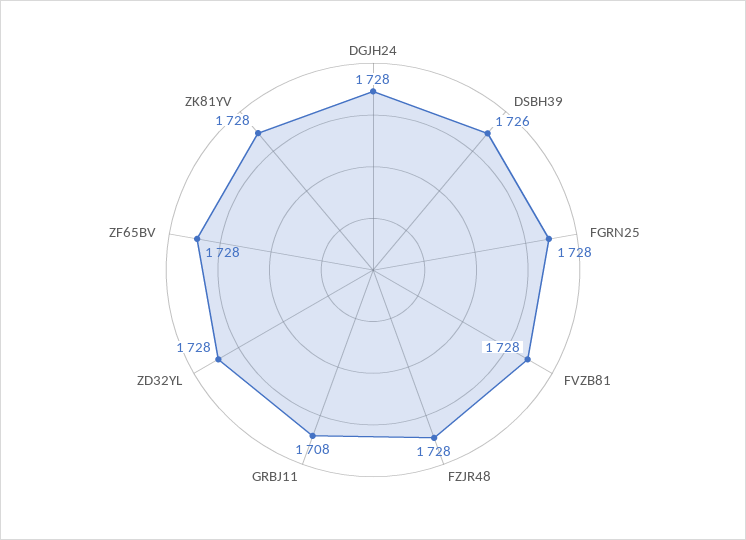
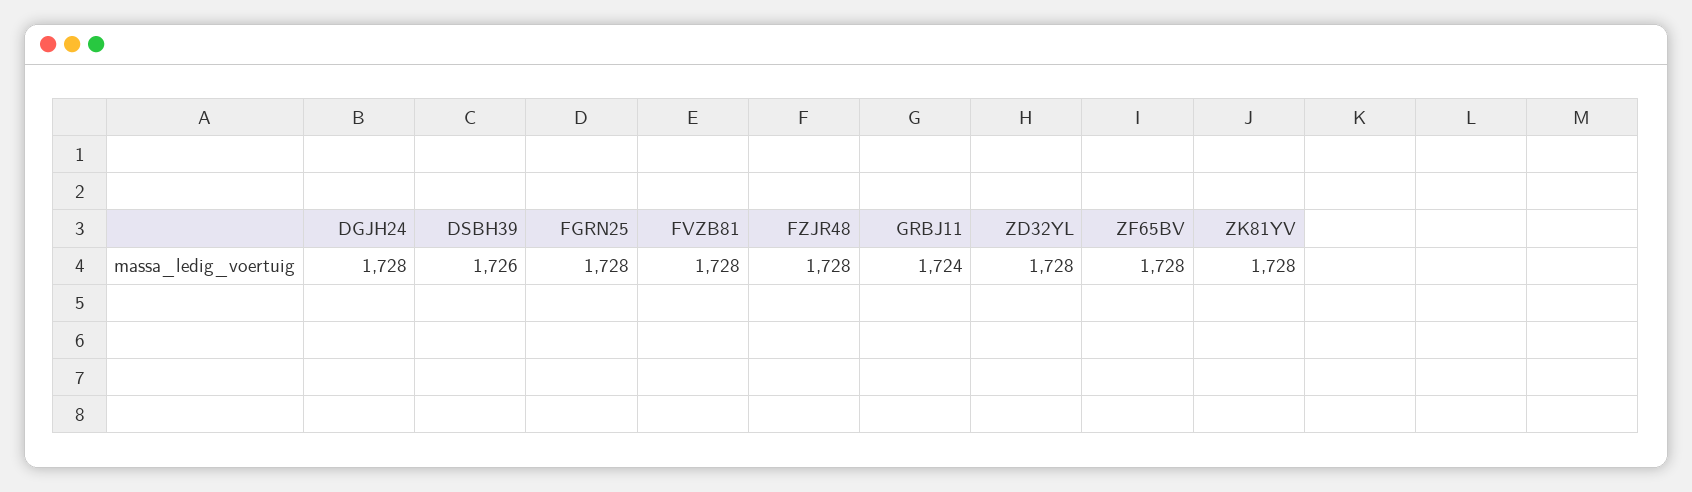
GRBJ11: 1708 -> 1724

